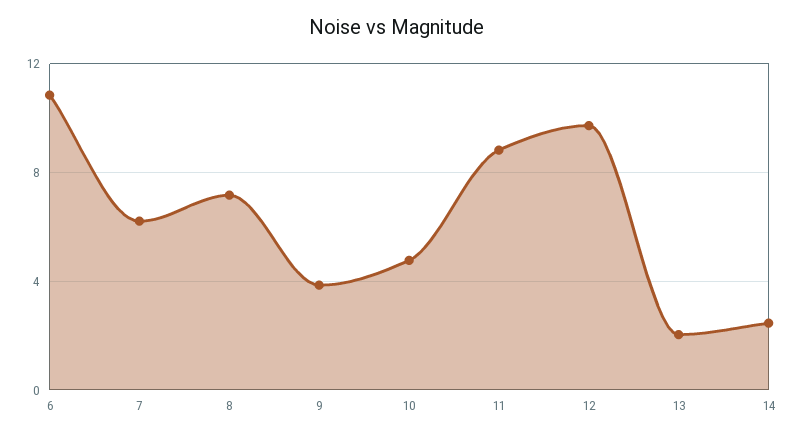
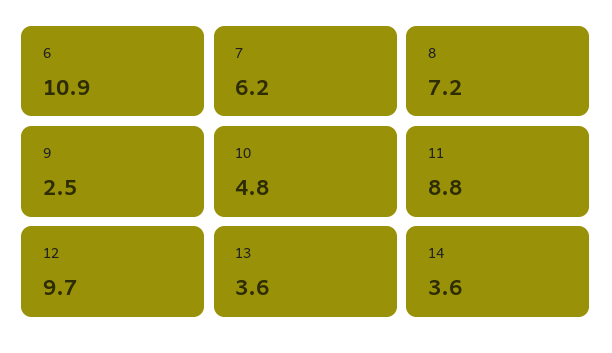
9: 4 -> 2.5
13: 2 -> 3.6
14: 2.5 -> 3.6

